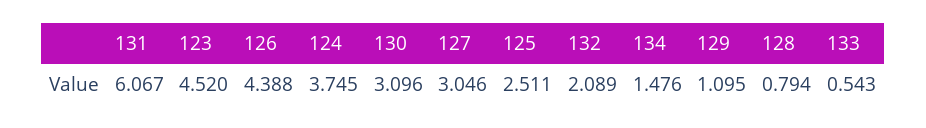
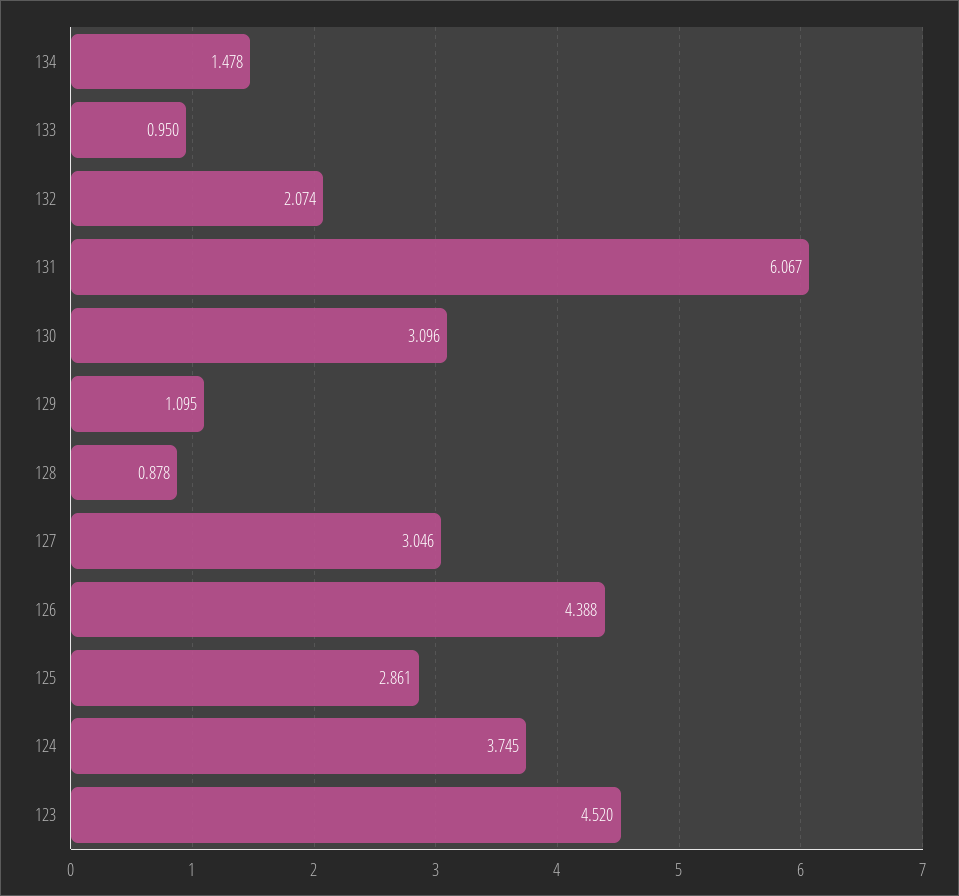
125: 2.511 -> 2.861
132: 2.089 -> 2.074
134: 1.476 -> 1.478
128: 0.794 -> 0.878
133: 0.543 -> 0.95

